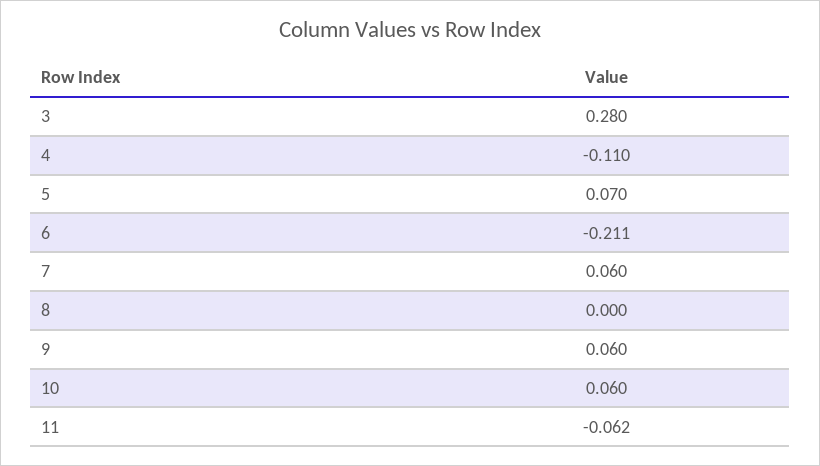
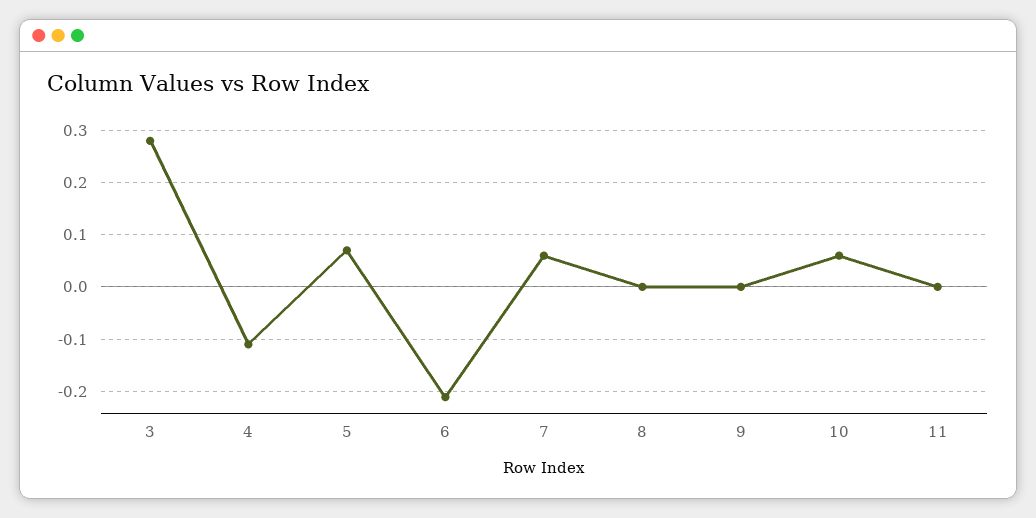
9: 0.06 -> 0
11: -0.062 -> 0

